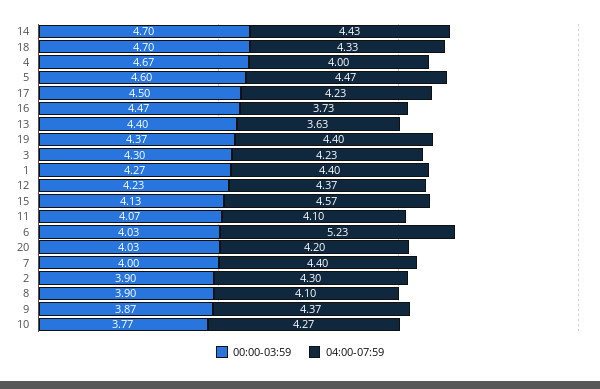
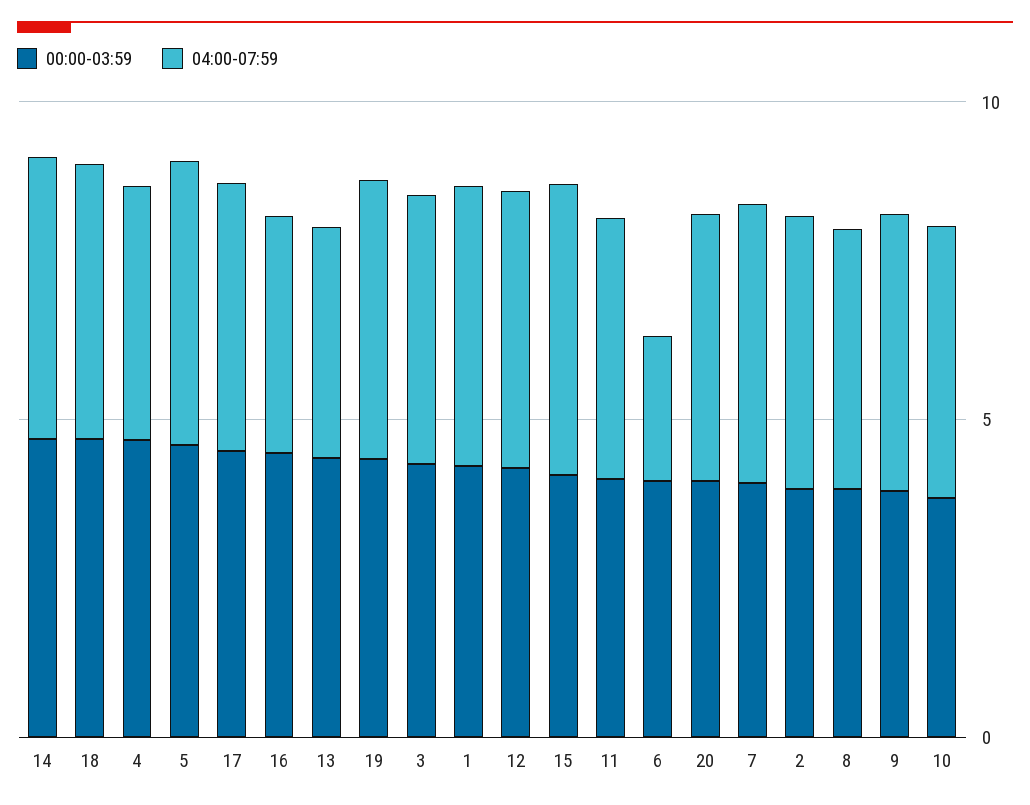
04:00-07:59, 6: 5.23 -> 2

